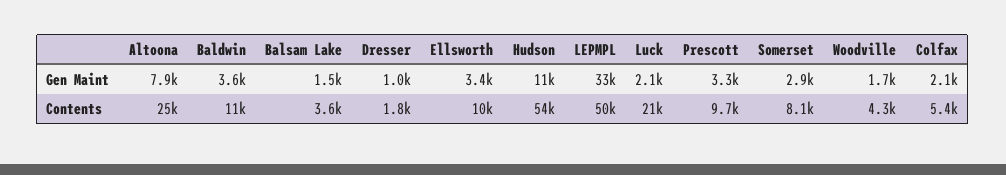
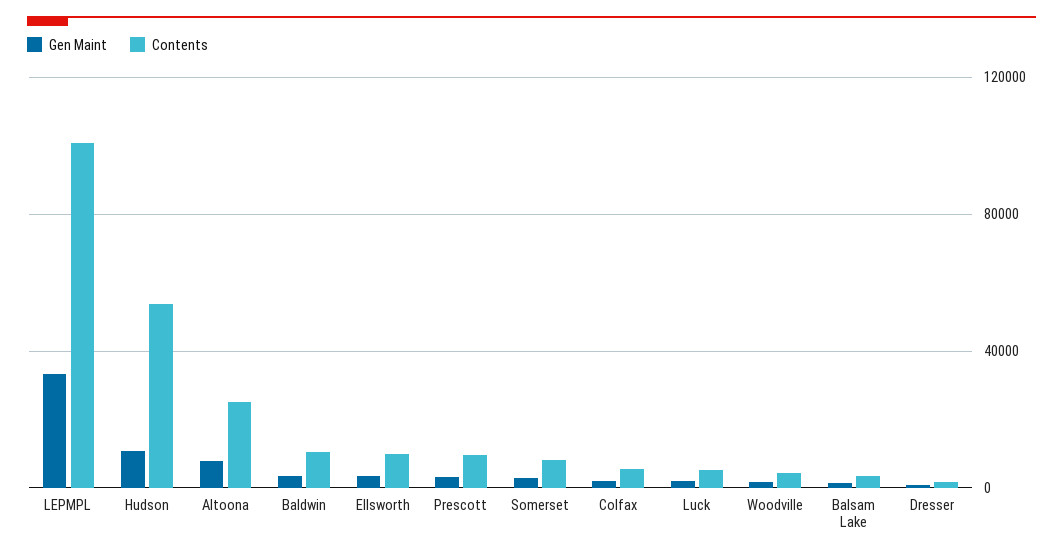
Contents, LEPMPL: 50000 -> 100000
Contents, Luck: 21000 -> 5000

